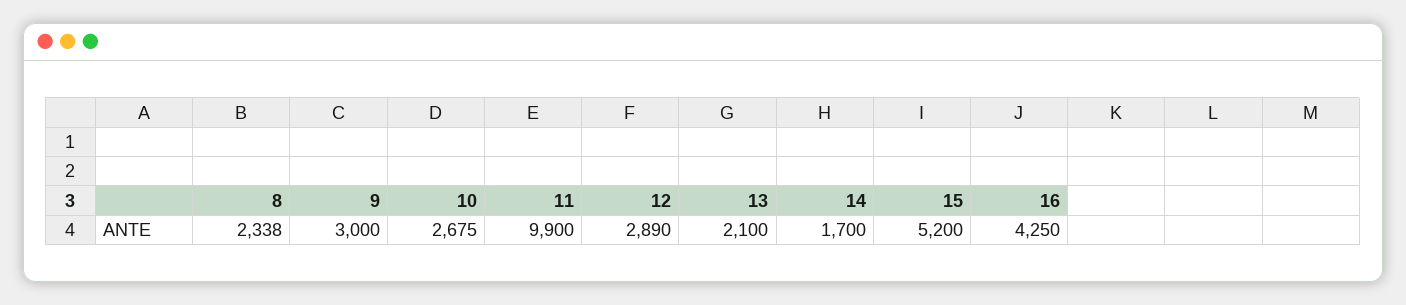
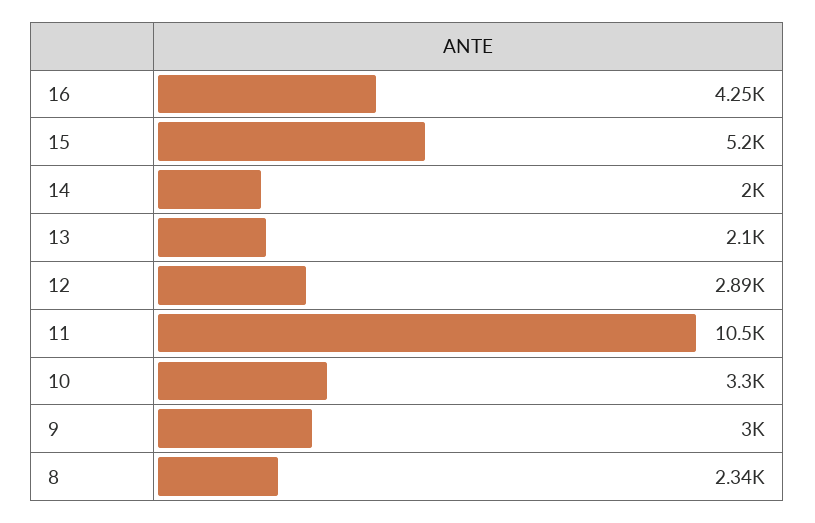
10: 2675 -> 3300
11: 9900 -> 10500
14: 1700 -> 2000

